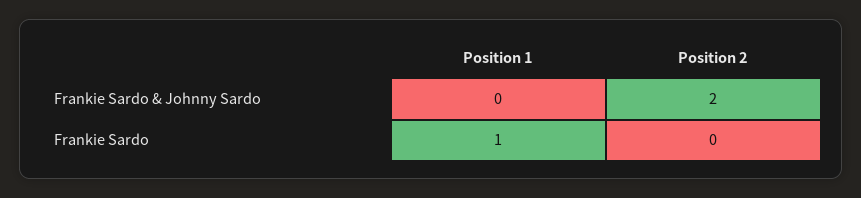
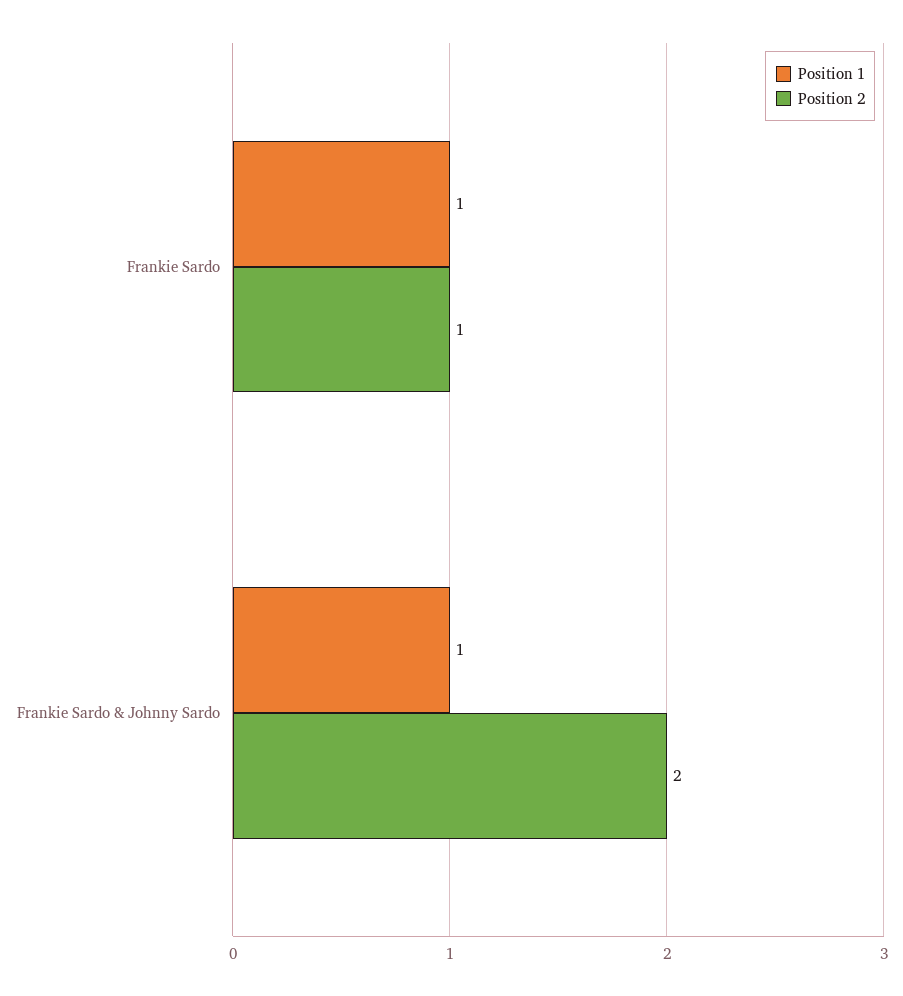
Position 1, Frankie Sardo & Johnny Sardo: 0 -> 1
Position 2, Frankie Sardo: 0 -> 1

